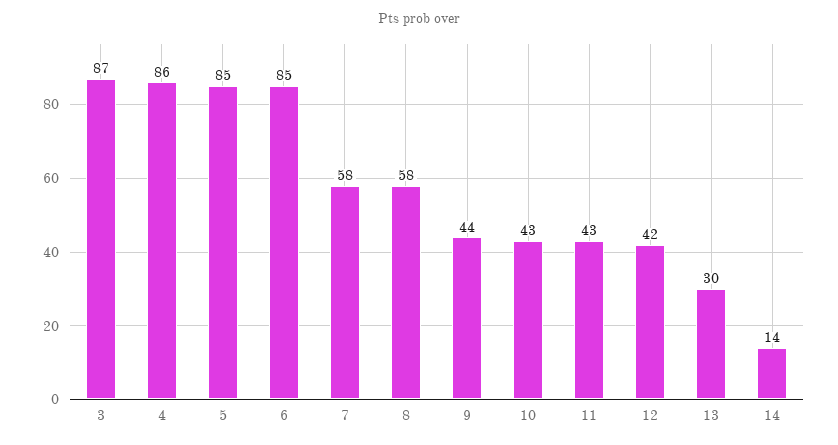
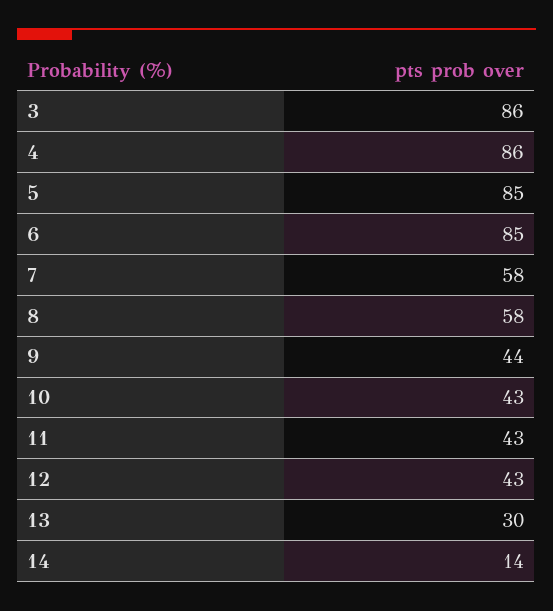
3: 87 -> 86
12: 42 -> 43

